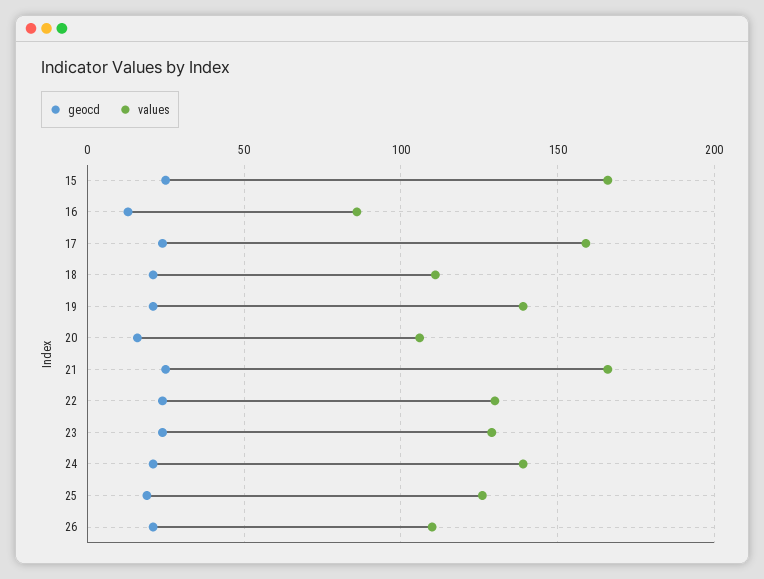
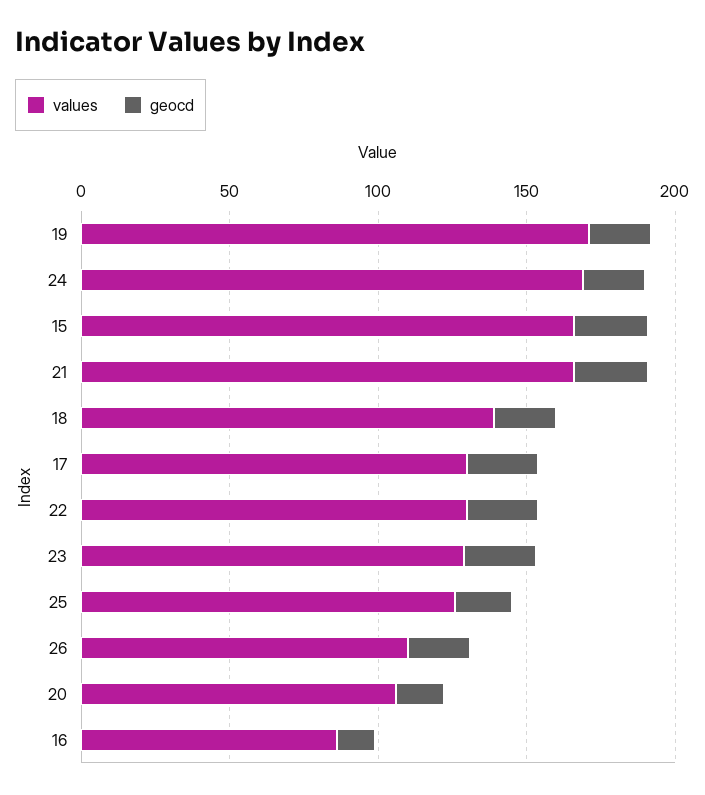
values, 17: 160 -> 130
values, 18: 110 -> 140
values, 19: 140 -> 170
values, 24: 140 -> 170

